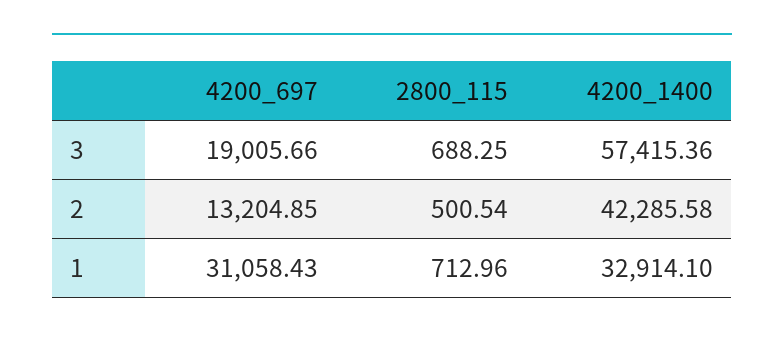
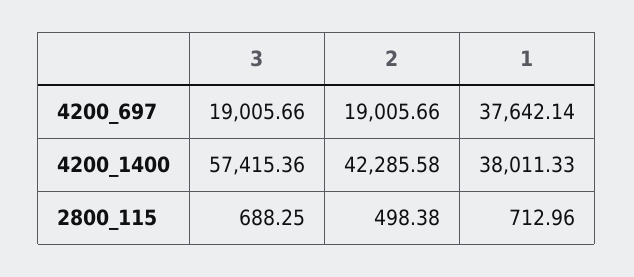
4200_697, 2: 13204.85 -> 19005.66
2800_115, 2: 500.54 -> 498.38
4200_697, 1: 31058.43 -> 37642.14
4200_1400, 1: 32914.1 -> 38011.33

